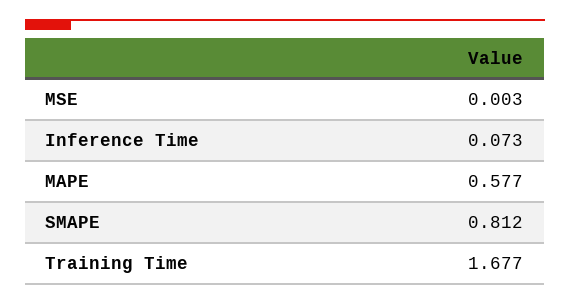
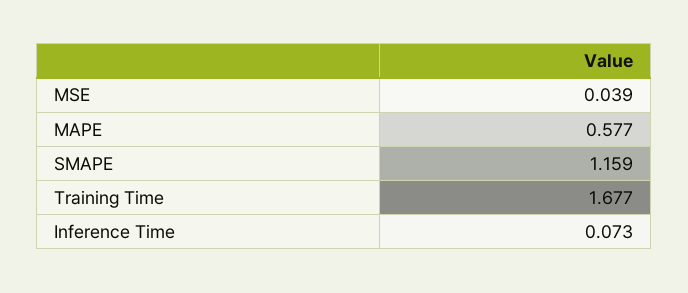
MSE: 0.003 -> 0.039
SMAPE: 0.812 -> 1.159

